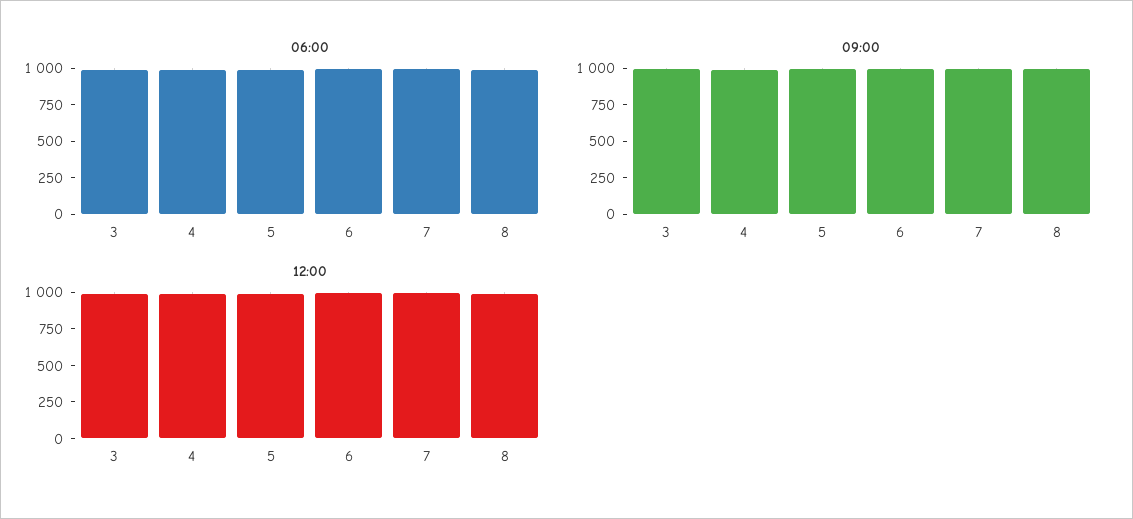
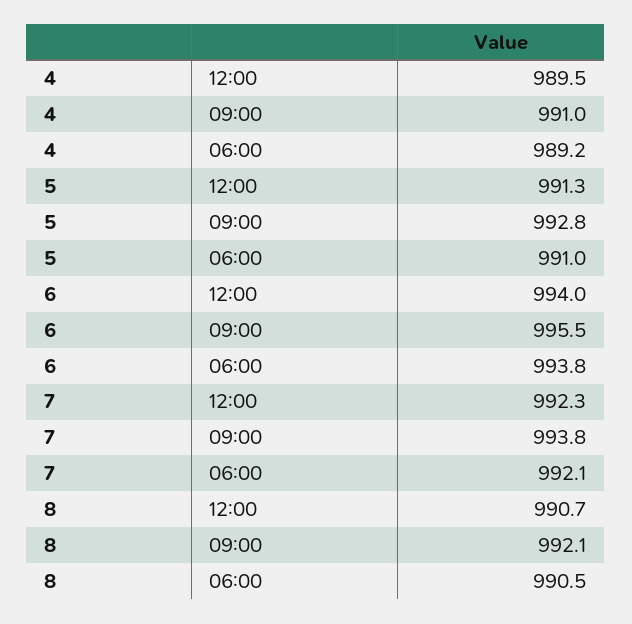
06:00, 3: 1000 -> none
09:00, 3: 1000 -> none
12:00, 3: 1000 -> none

